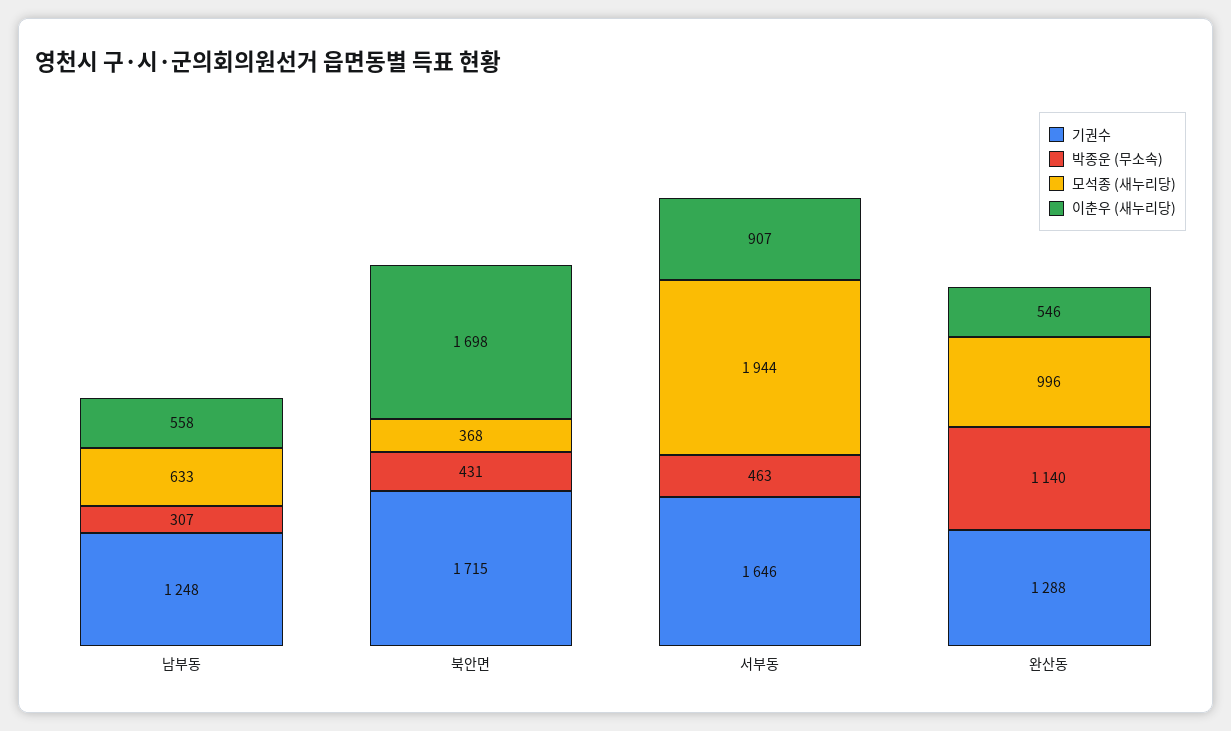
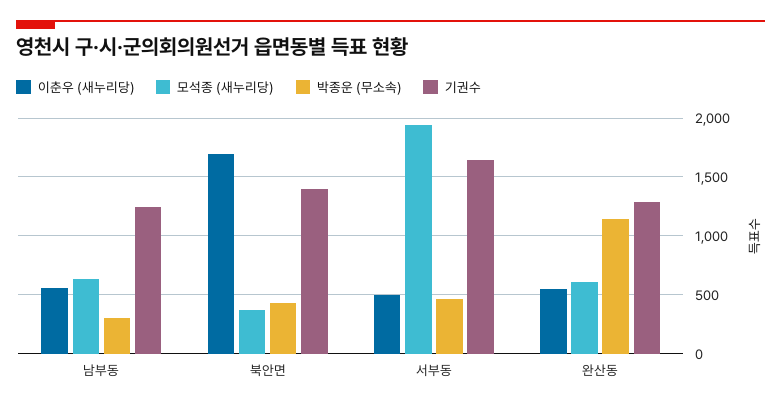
기권수, 북안면: 1715 -> 1400
이춘우 (새누리당), 서부동: 907 -> 500
모석종 (새누리당), 완산동: 996 -> 600

